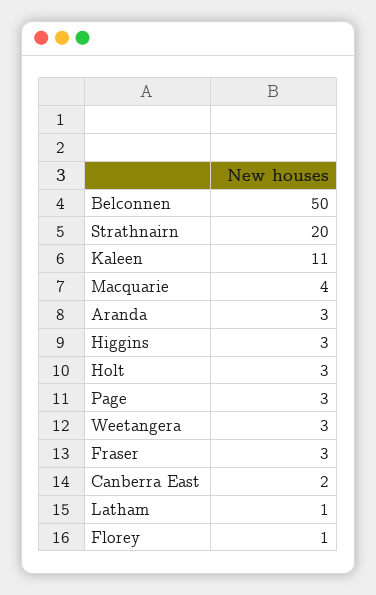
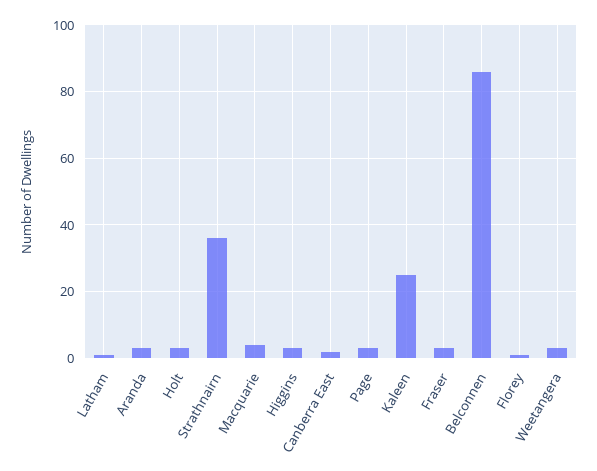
Belconnen: 50 -> 85
Strathnairn: 20 -> 35
Kaleen: 11 -> 25

